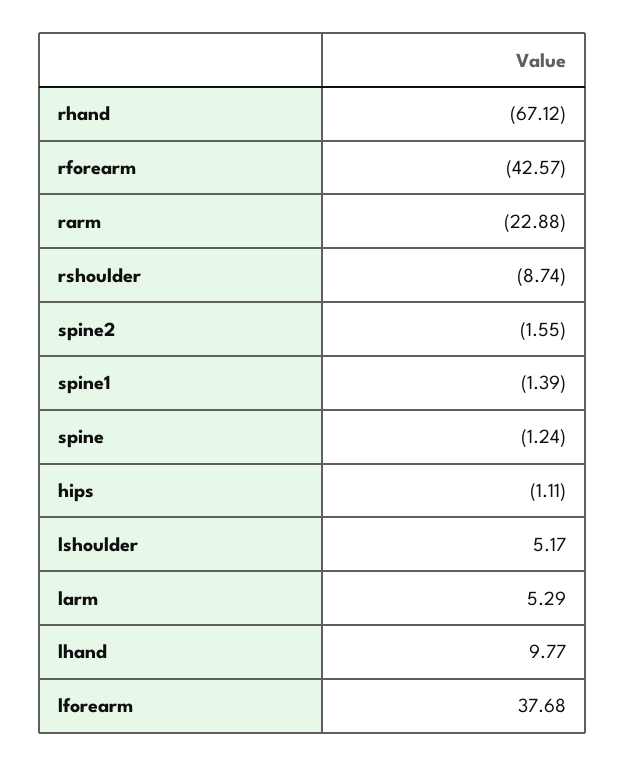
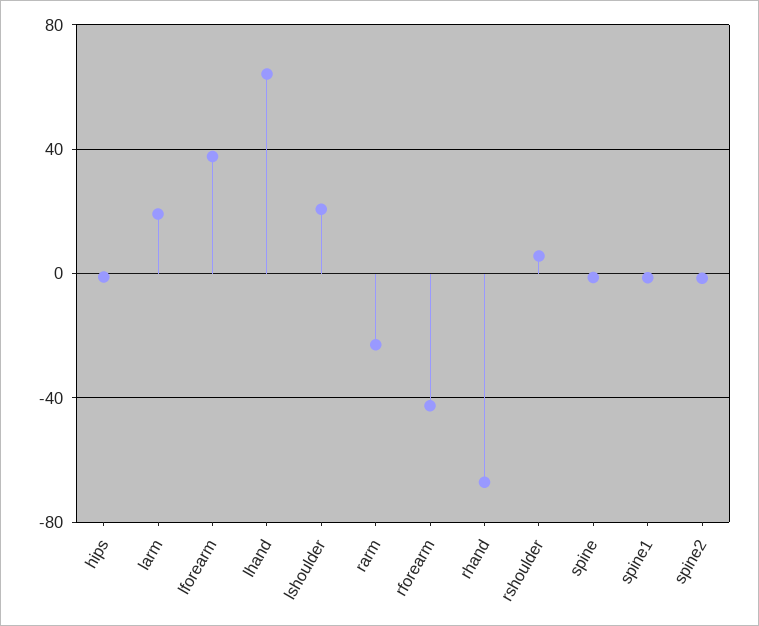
rshoulder: -8.74 -> 5
lshoulder: 5.17 -> 20
larm: 5.29 -> 20
lhand: 9.77 -> 65

